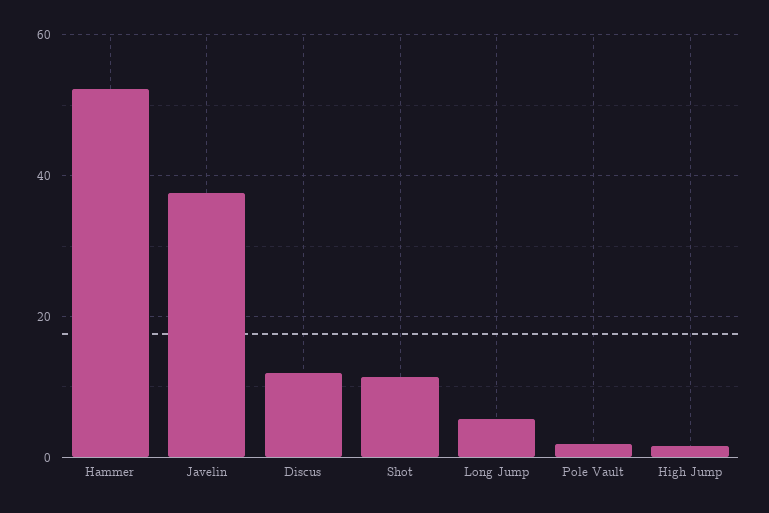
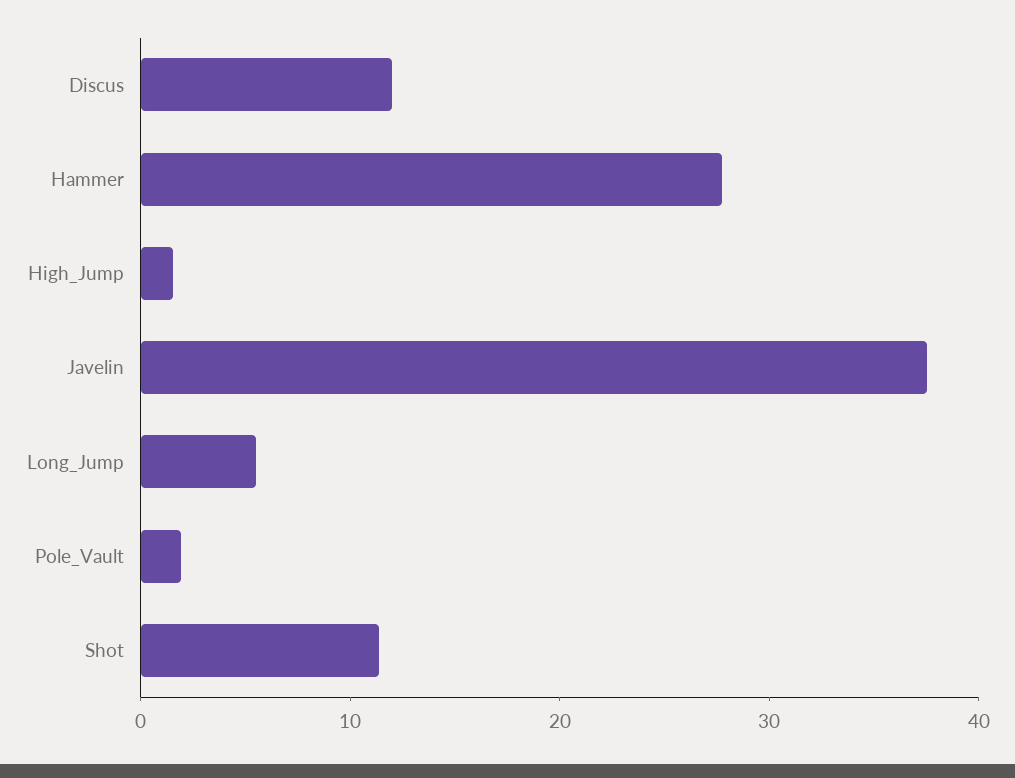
Hammer: 52 -> 28

